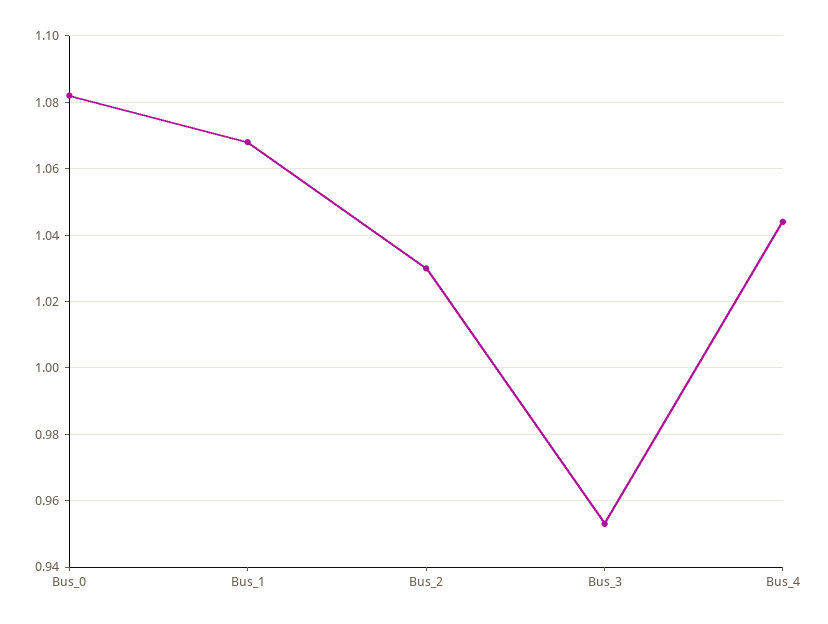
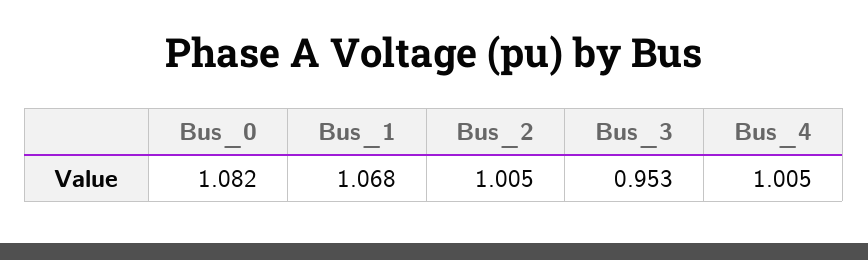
Bus_2: 1.03 -> 1.005
Bus_4: 1.045 -> 1.005

